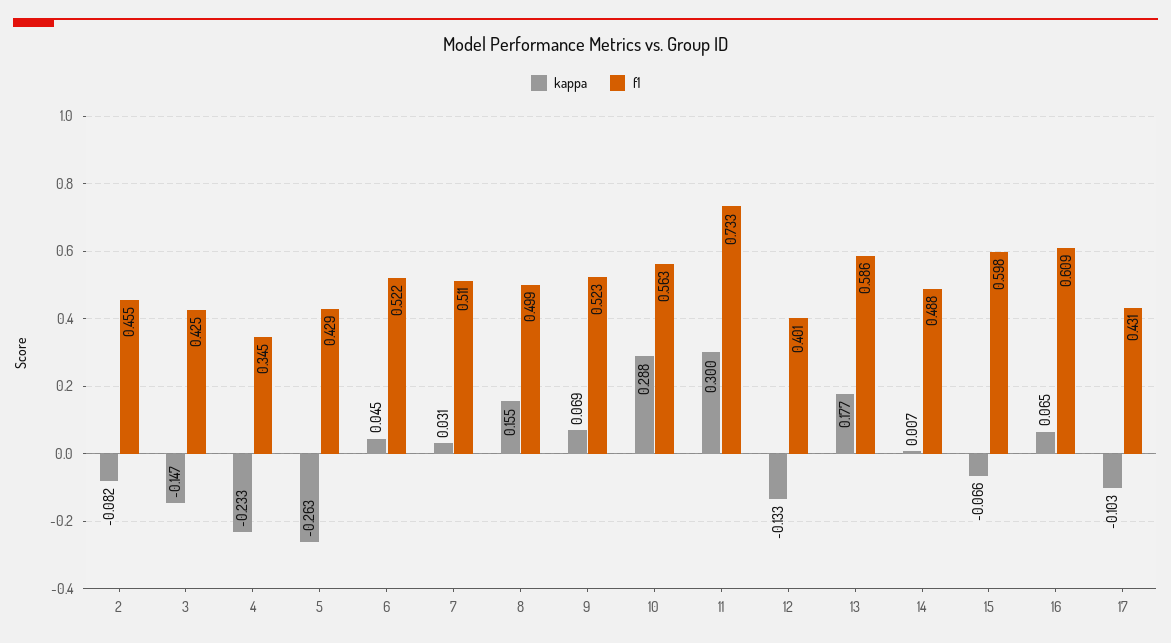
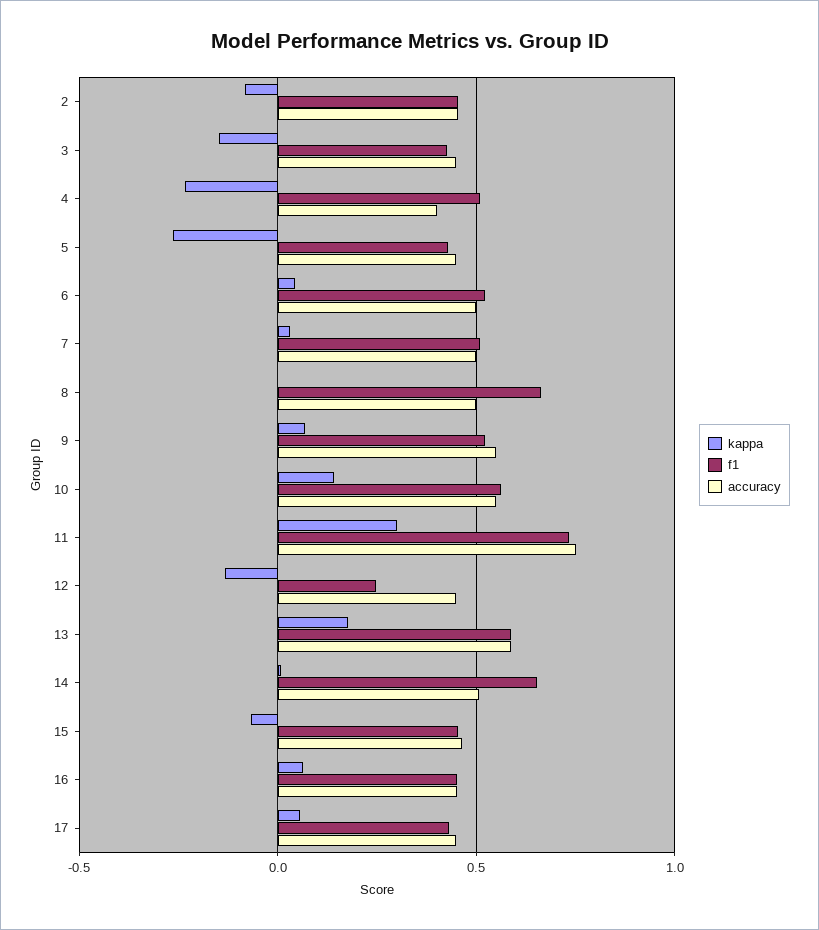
f1, 4: 0.345 -> 0.5
kappa, 8: 0.155 -> 0
f1, 8: 0.499 -> 0.65
kappa, 10: 0.288 -> 0.15
f1, 12: 0.401 -> 0.25
f1, 14: 0.488 -> 0.65
f1, 15: 0.598 -> 0.45
f1, 16: 0.609 -> 0.45
kappa, 17: -0.103 -> 0.05
accuracy, 2: none -> 0.45
accuracy, 3: none -> 0.45
accuracy, 4: none -> 0.4
accuracy, 5: none -> 0.45
accuracy, 6: none -> 0.5
accuracy, 7: none -> 0.5
accuracy, 8: none -> 0.5
accuracy, 9: none -> 0.55
accuracy, 10: none -> 0.55
accuracy, 11: none -> 0.75
accuracy, 12: none -> 0.45
accuracy, 13: none -> 0.6
accuracy, 14: none -> 0.5
accuracy, 15: none -> 0.45
accuracy, 16: none -> 0.45
accuracy, 17: none -> 0.45

